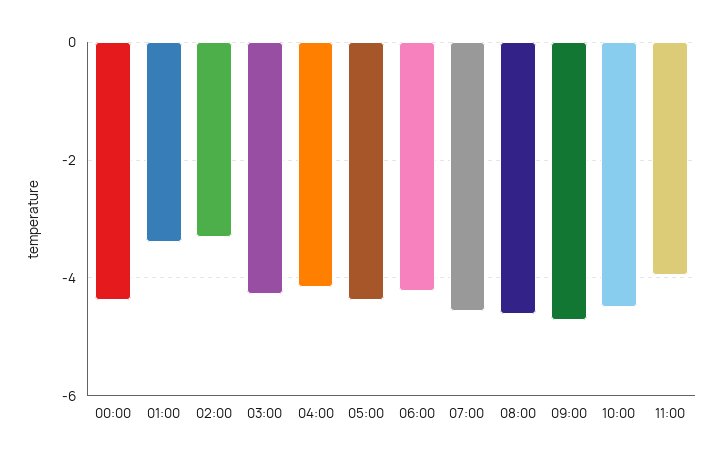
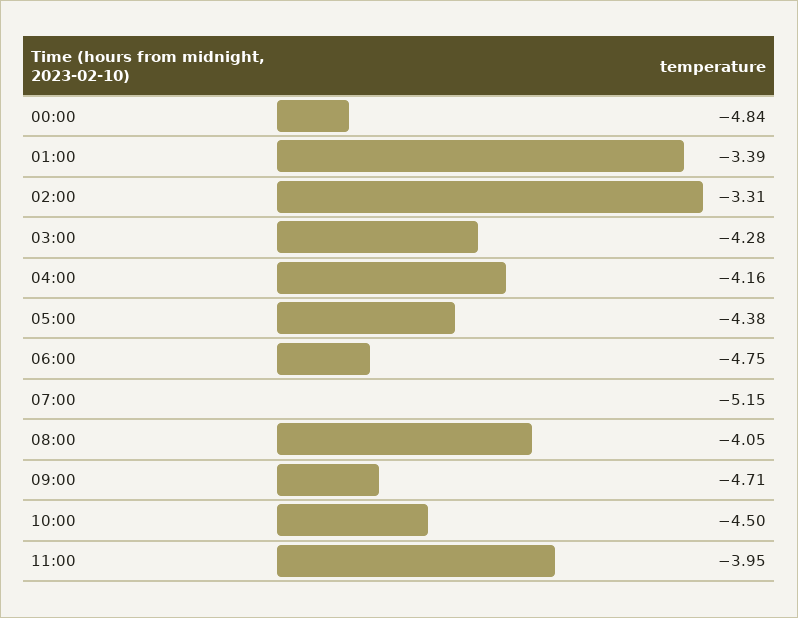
00:00: -4.4 -> -4.84
06:00: -4.2 -> -4.75
07:00: -4.6 -> -5.15
08:00: -4.6 -> -4.05

